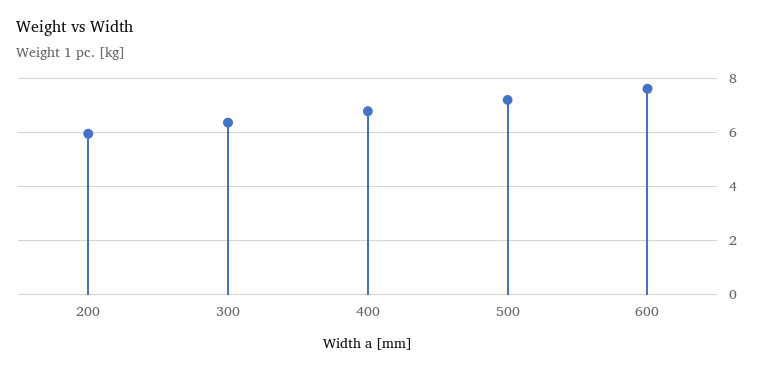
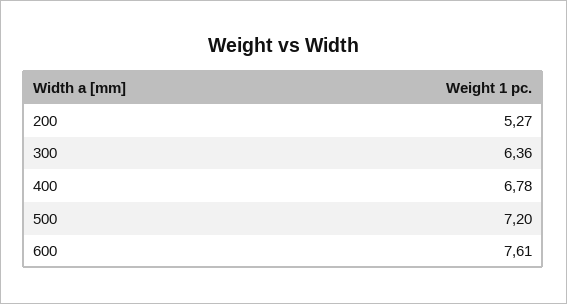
200: 6 -> 5.27

